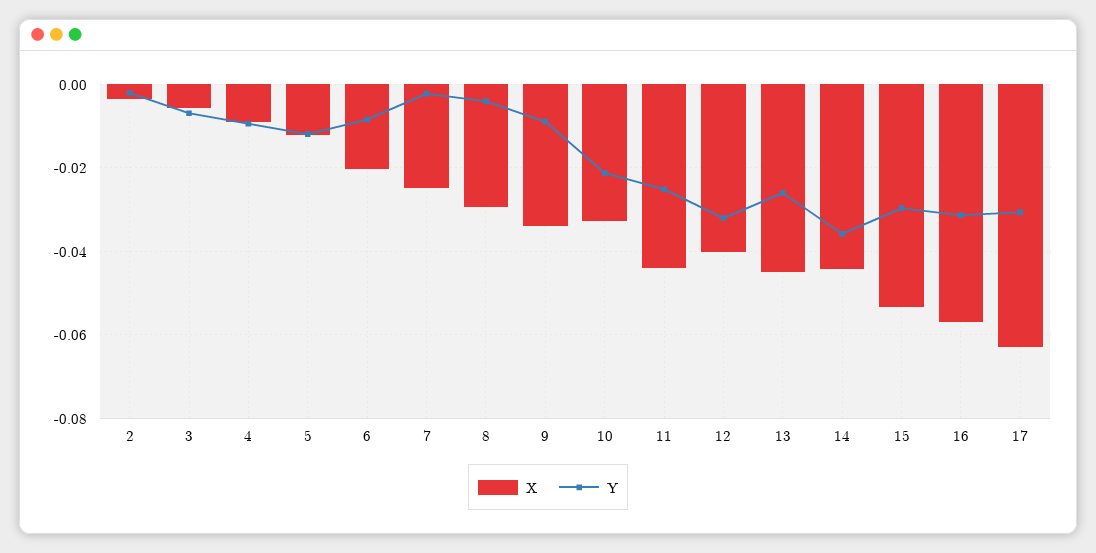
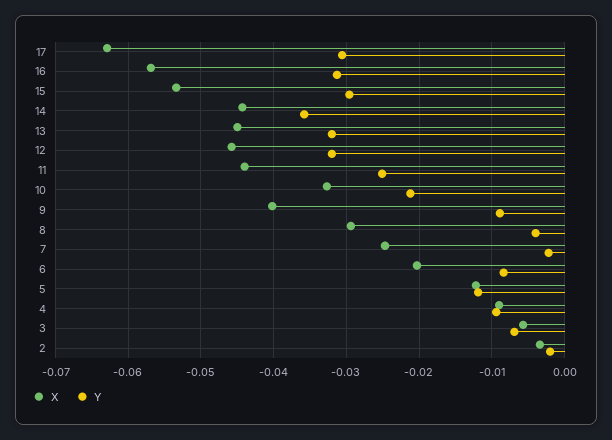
X, 9: -0.034 -> -0.04
X, 12: -0.04 -> -0.046
Y, 13: -0.026 -> -0.032

